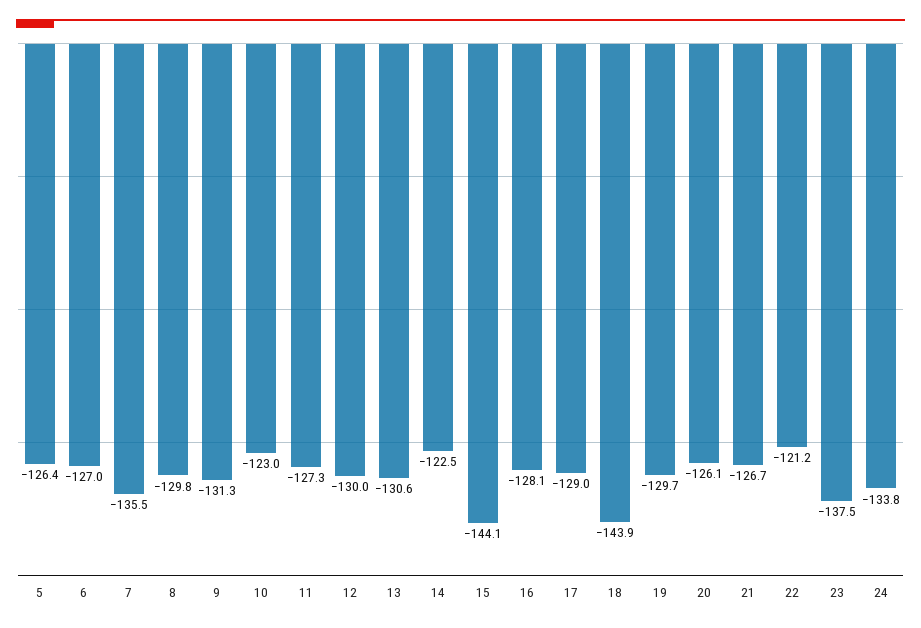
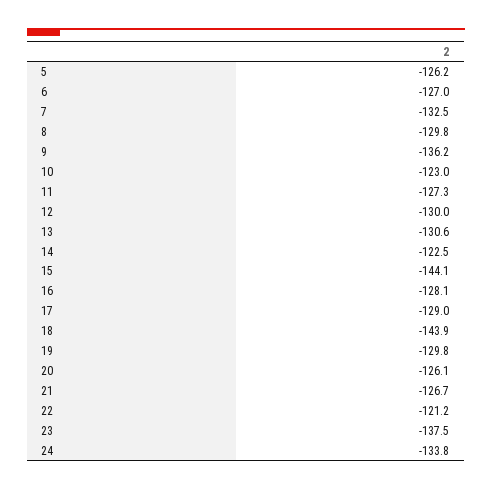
5: -126.4 -> -126.2
7: -135.5 -> -132.5
9: -131.3 -> -136.2
19: -129.7 -> -129.8

